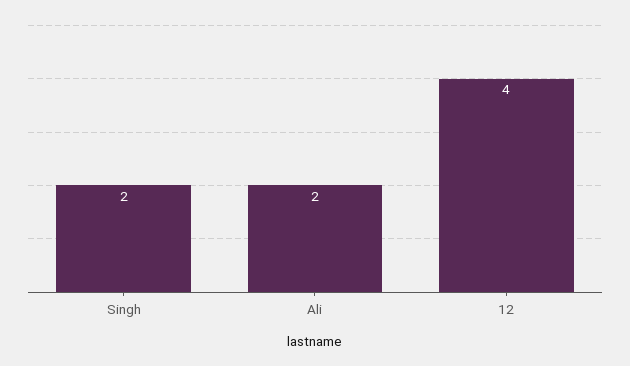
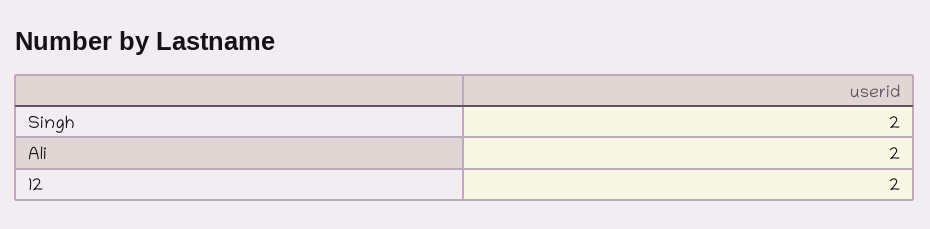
12: 4 -> 2

